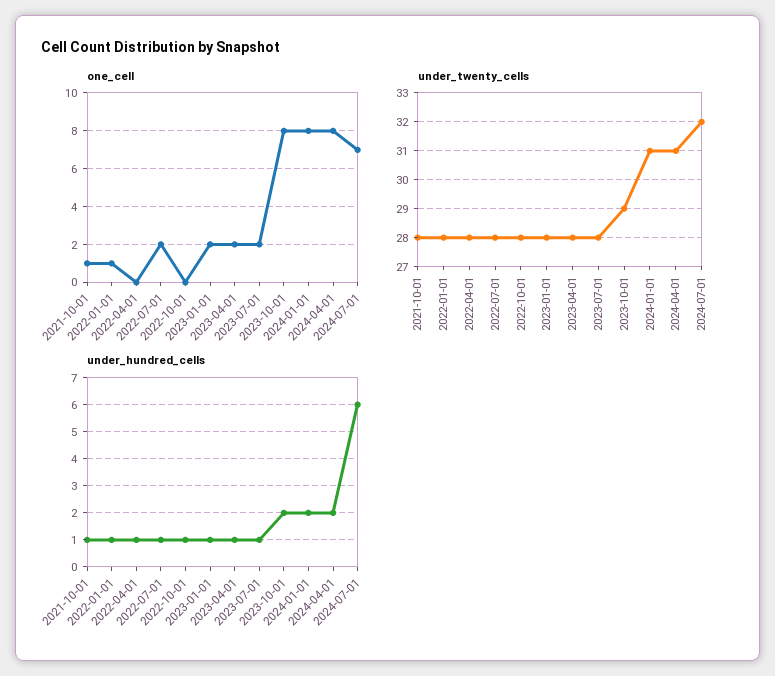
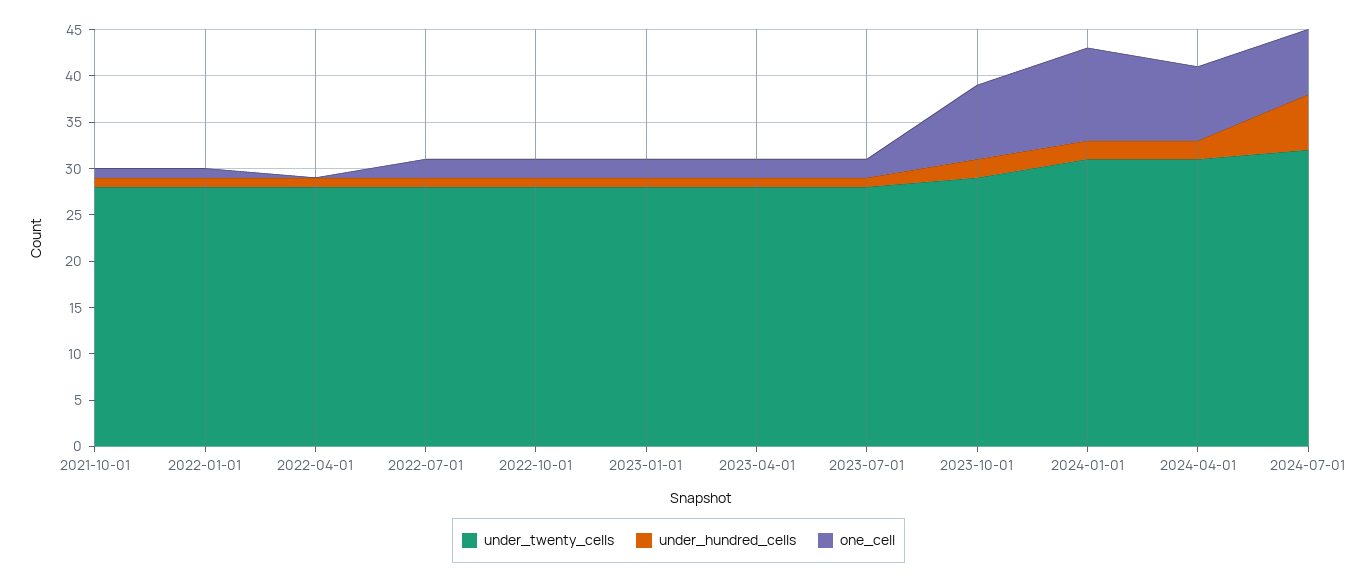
one_cell, 2022-10-01: 0 -> 2
one_cell, 2024-01-01: 8 -> 10

